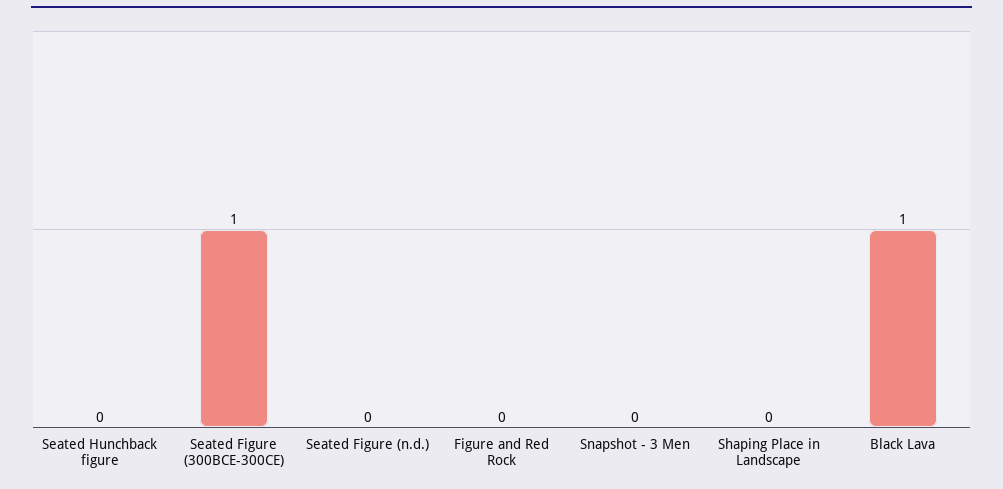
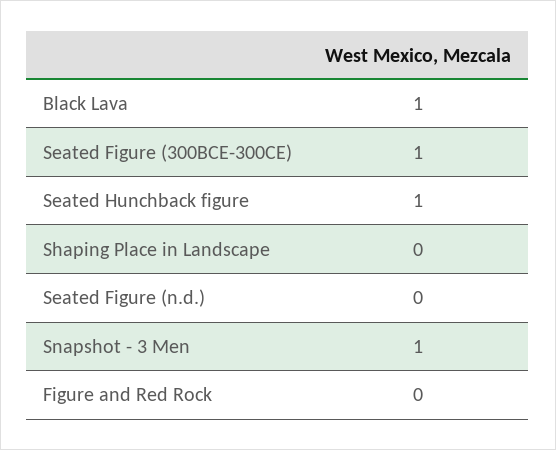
Seated Hunchback figure: 0 -> 1
Snapshot - 3 Men: 0 -> 1

